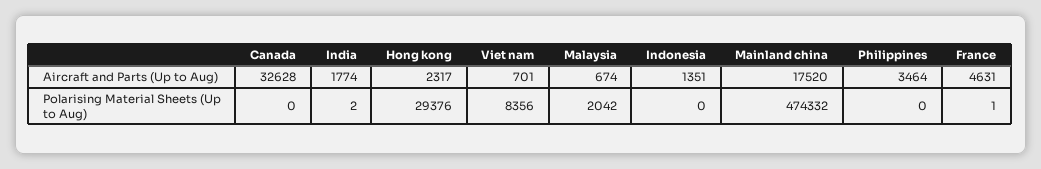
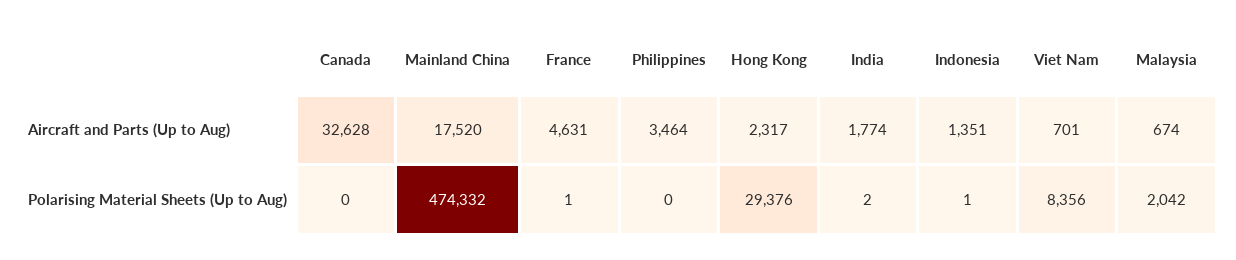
Indonesia, Polarising Material Sheets (Up to Aug): 0 -> 1

